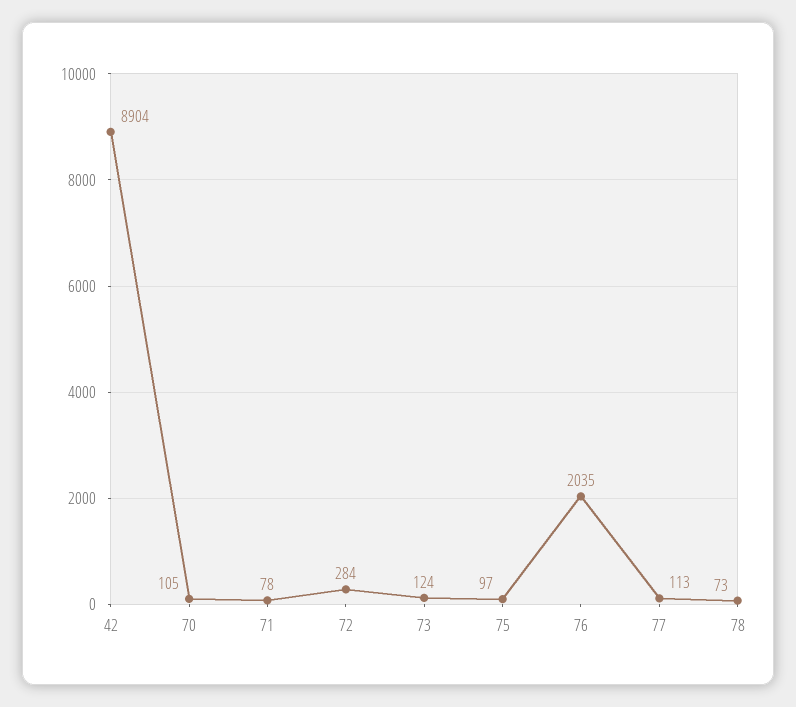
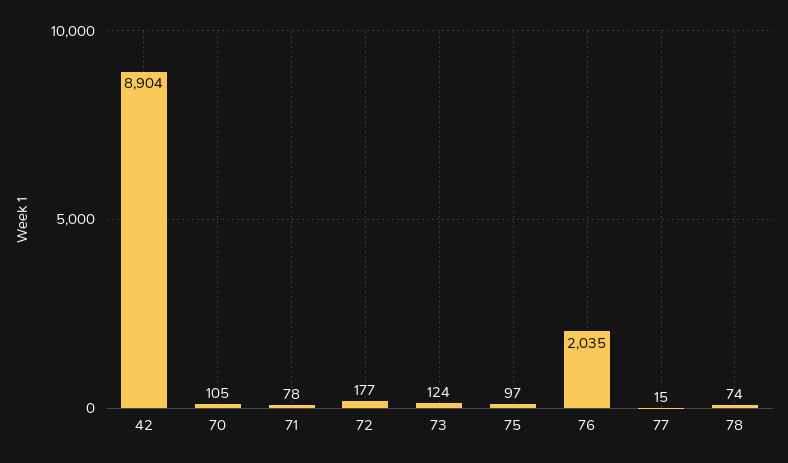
72: 284 -> 177
77: 113 -> 15
78: 73 -> 74

